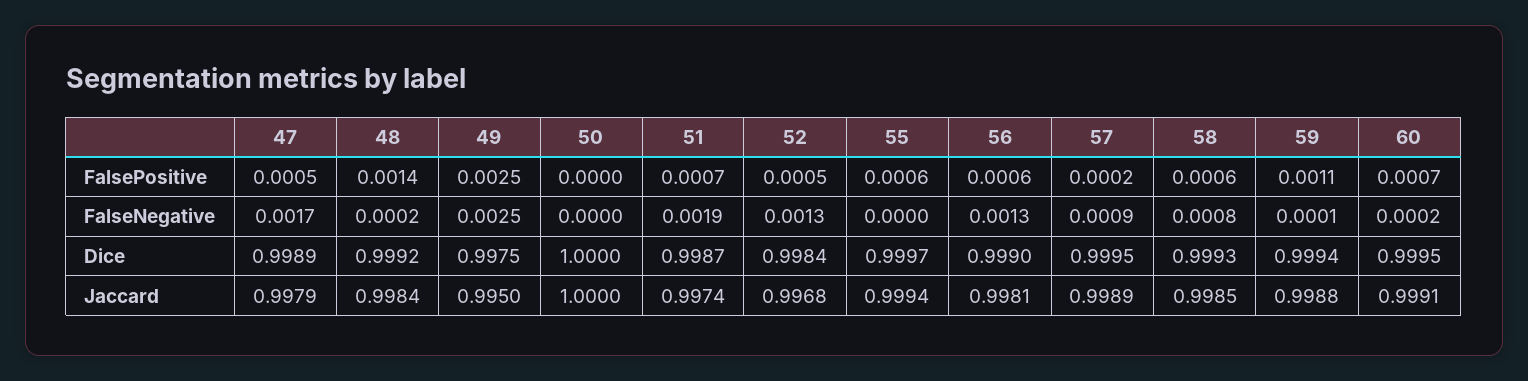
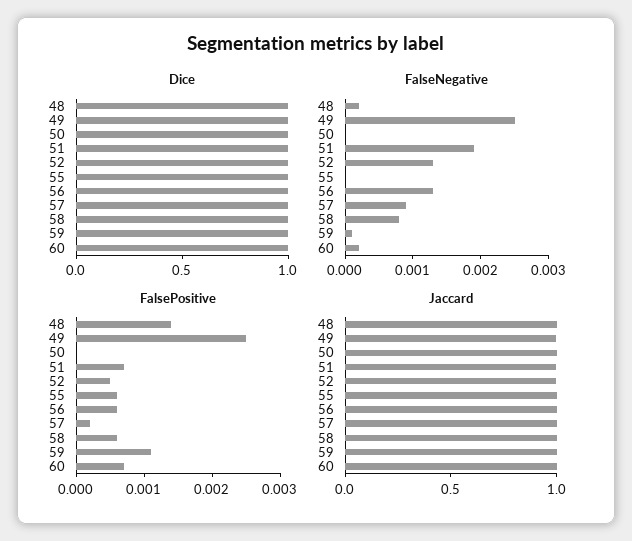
FalsePositive, 47: 0.0005 -> none
FalseNegative, 47: 0.0017 -> none
Dice, 47: 0.9989 -> none
Jaccard, 47: 0.9979 -> none

